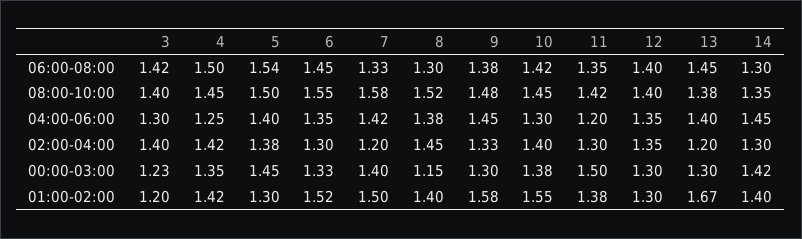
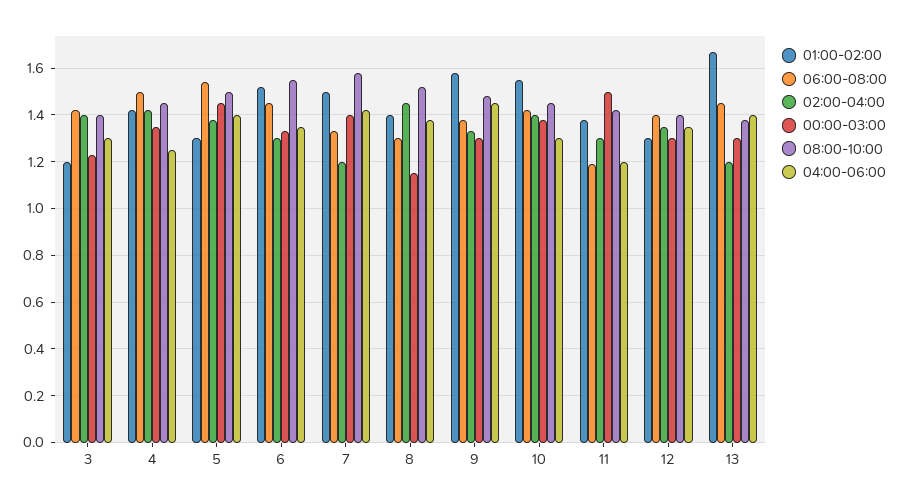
06:00-08:00, 11: 1.35 -> 1.2
06:00-08:00, 14: 1.3 -> none
08:00-10:00, 14: 1.35 -> none
04:00-06:00, 14: 1.45 -> none
02:00-04:00, 14: 1.3 -> none
00:00-03:00, 14: 1.42 -> none
01:00-02:00, 14: 1.4 -> none

